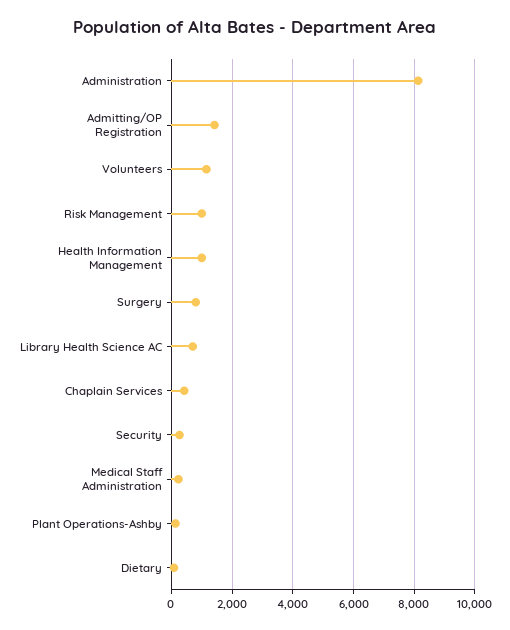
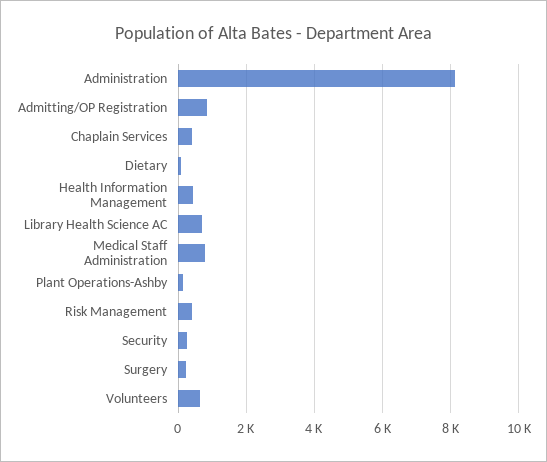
Admitting/OP Registration: 1400 -> 800
Volunteers: 1200 -> 600
Risk Management: 1000 -> 400
Health Information Management: 1000 -> 400
Surgery: 800 -> 200
Medical Staff Administration: 200 -> 800

